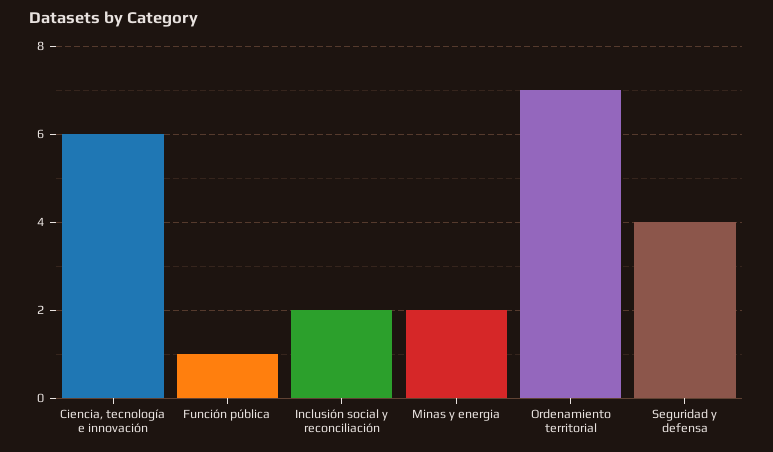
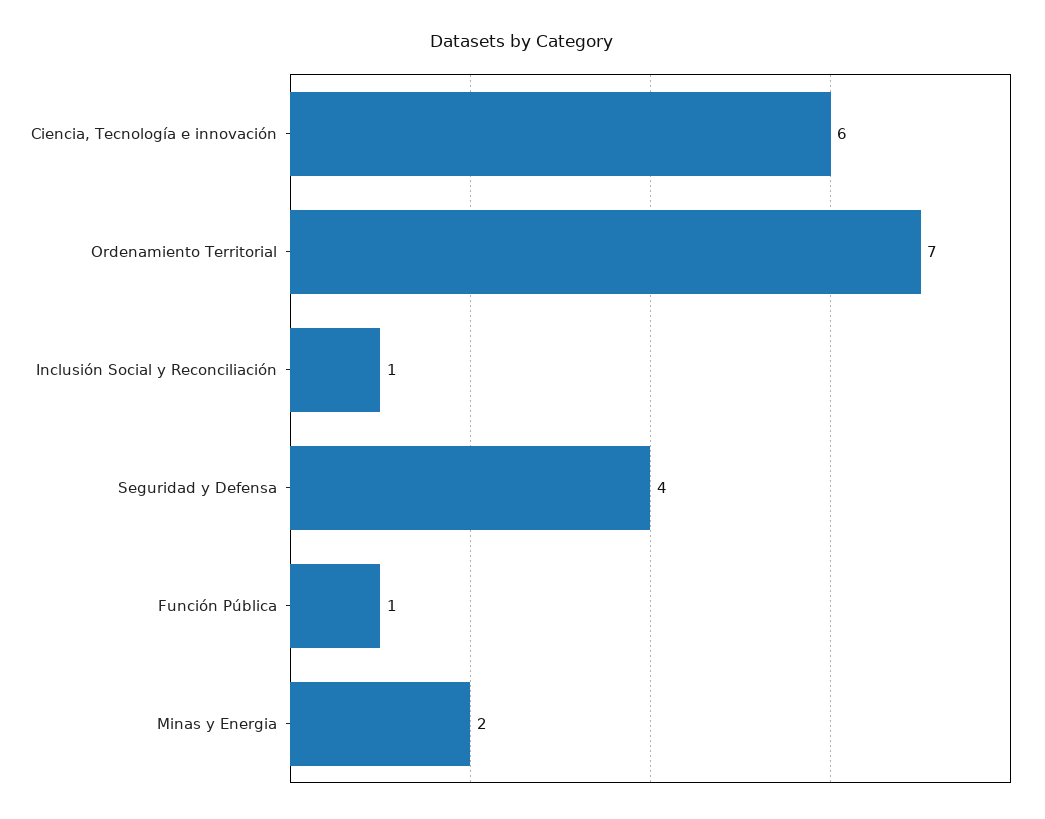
Inclusión social y reconciliación: 2 -> 1

